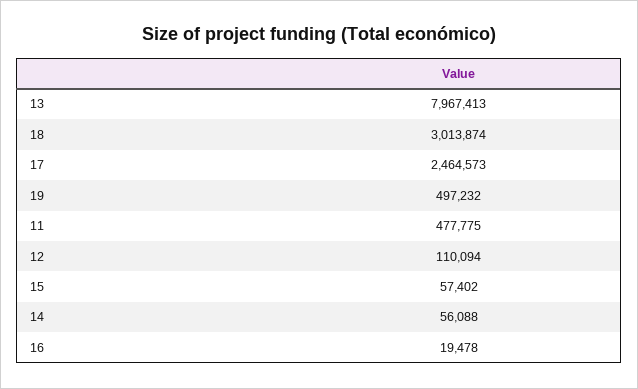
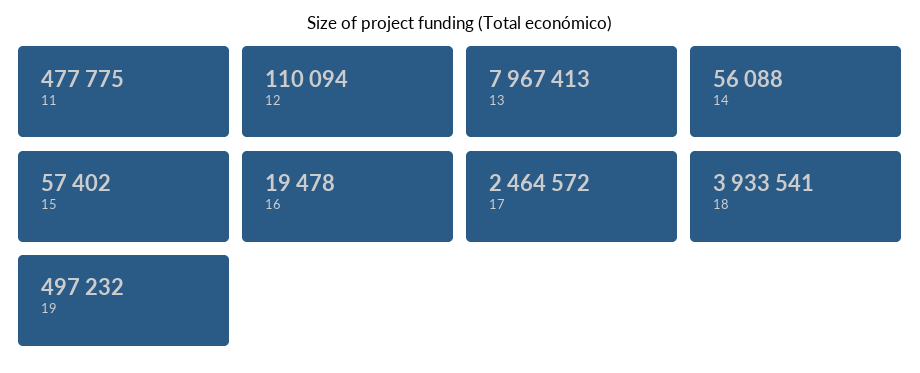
18: 3013874 -> 3933541
17: 2464573 -> 2464572

